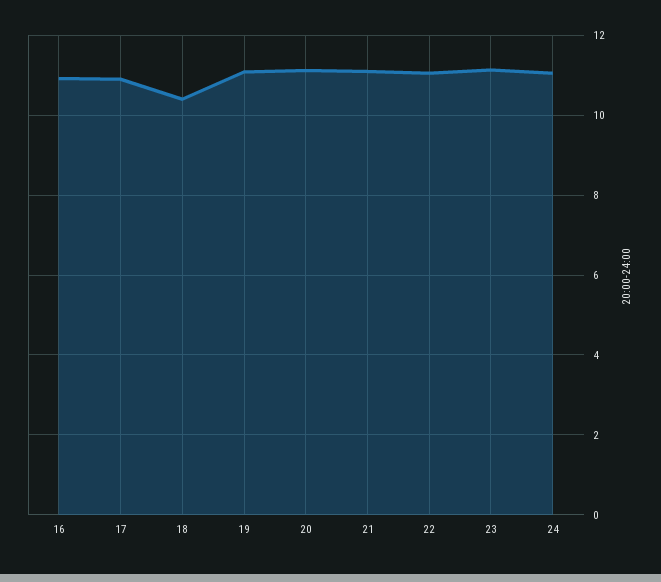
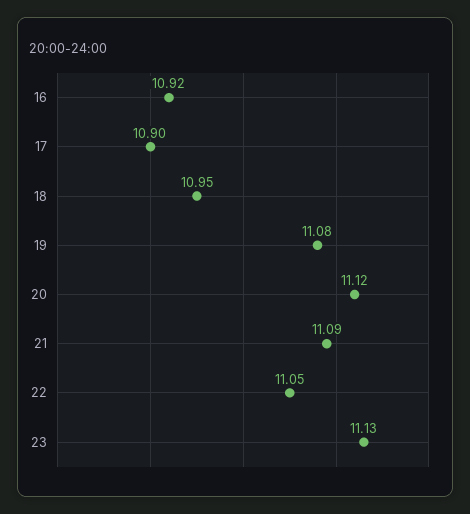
18: 10.4 -> 10.95
24: 11 -> none

